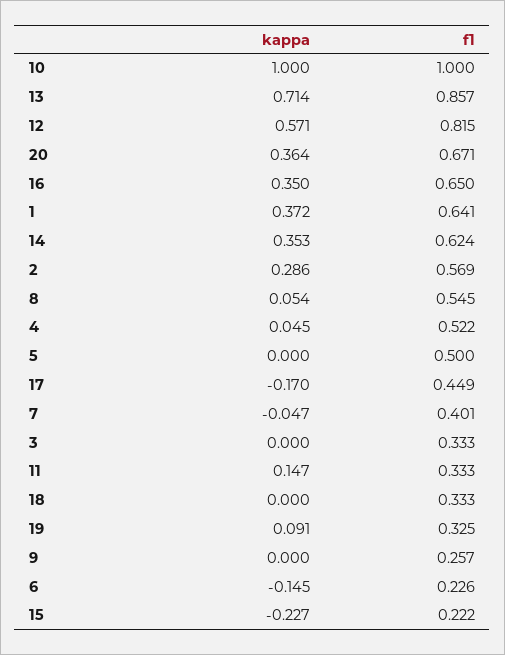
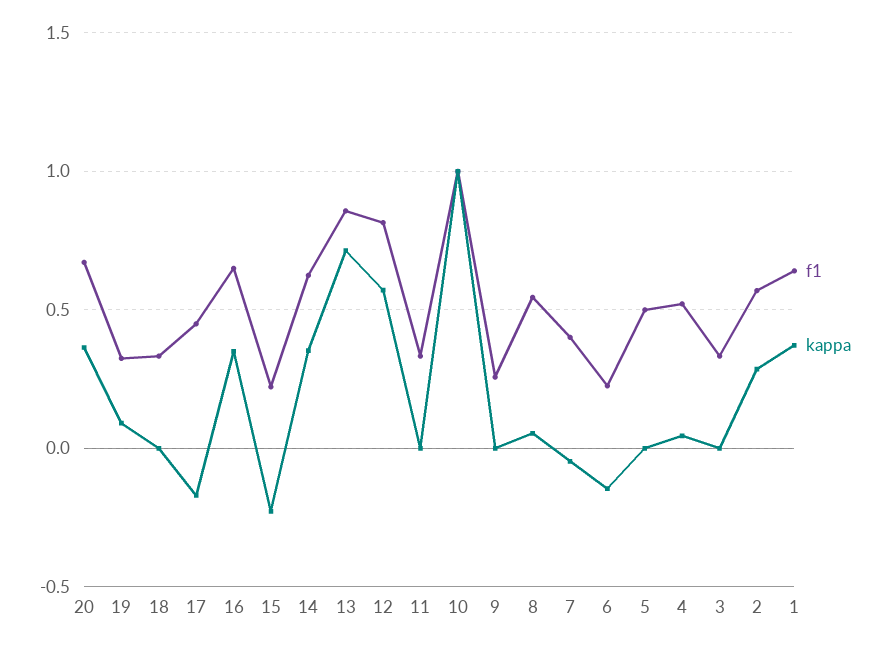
kappa, 11: 0.147 -> 0

